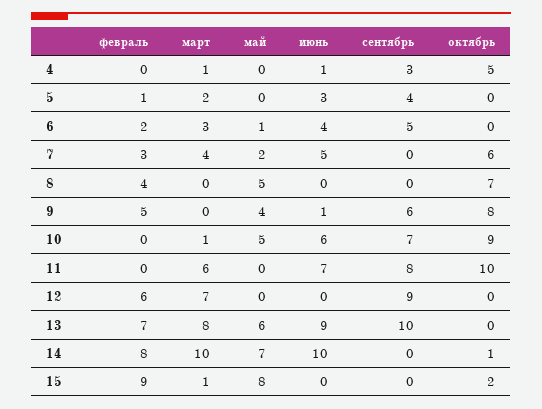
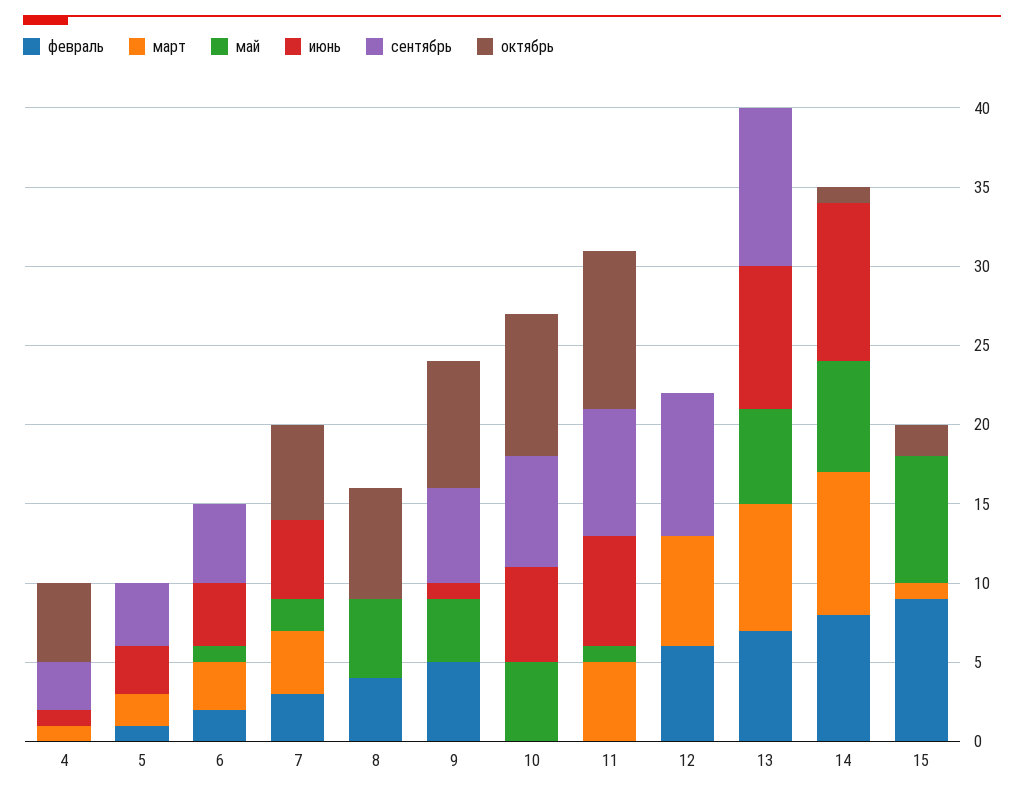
март, 10: 1 -> 0
март, 11: 6 -> 5
май, 11: 0 -> 1
март, 14: 10 -> 9

